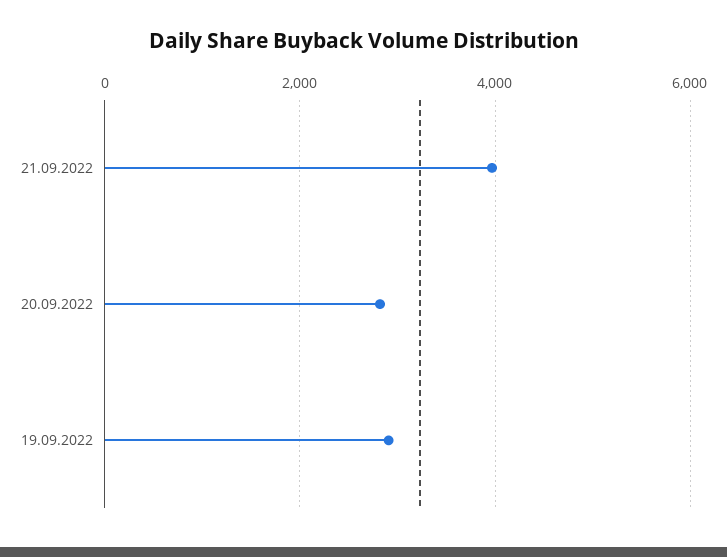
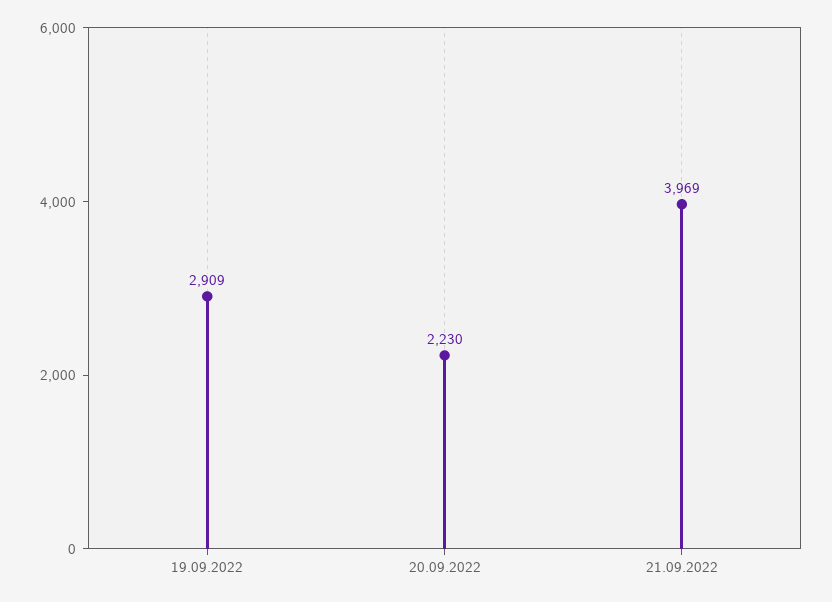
20.09.2022: 2800 -> 2230

